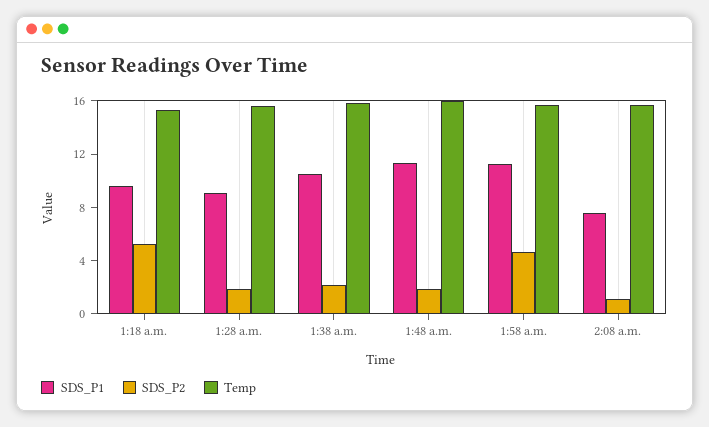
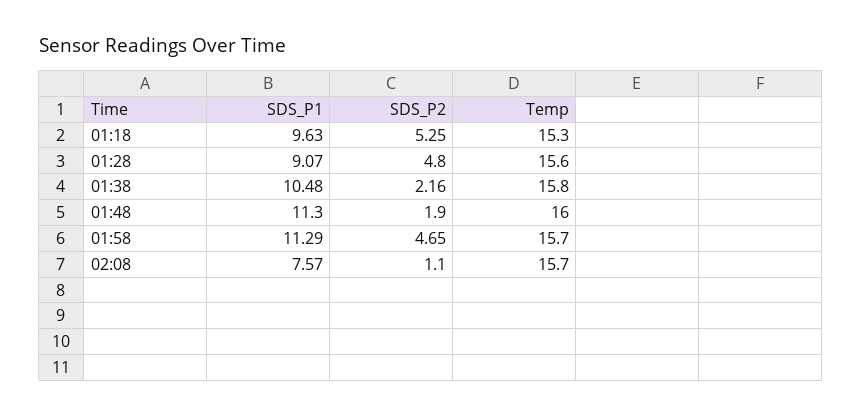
SDS_P2, 1:28 a.m.: 2 -> 4.8

